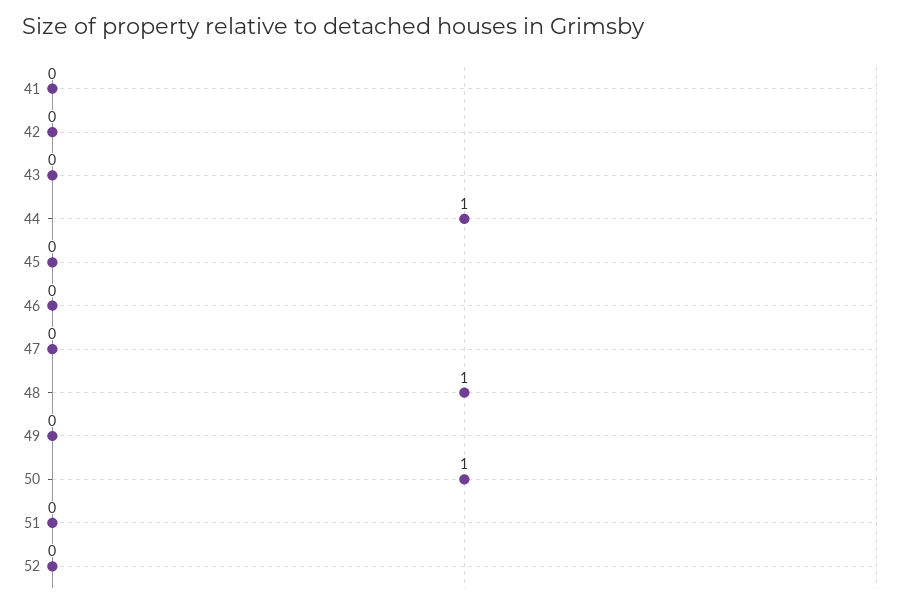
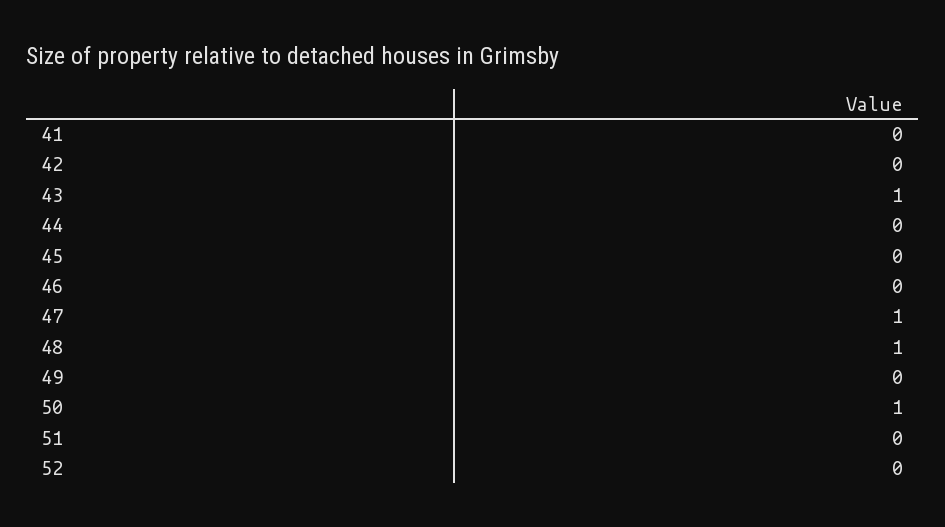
43: 0 -> 1
44: 1 -> 0
47: 0 -> 1

